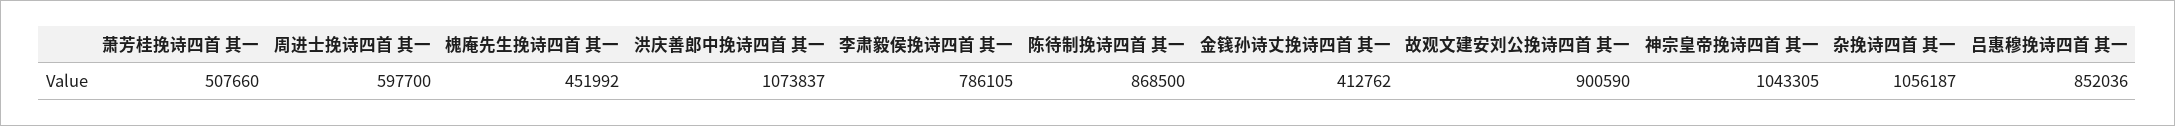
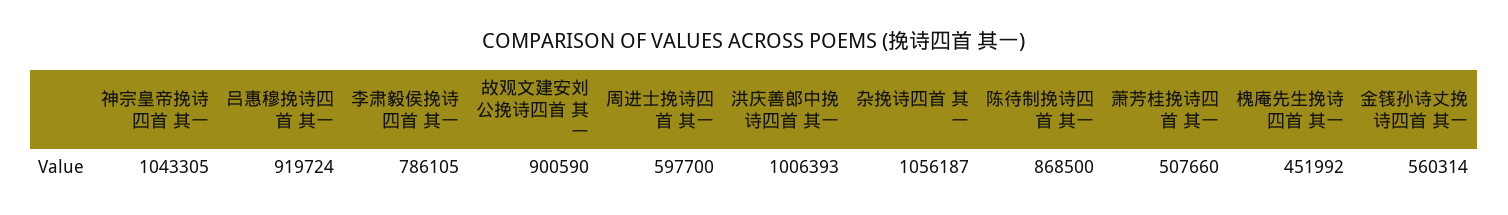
洪庆善郎中挽诗四首 其一: 1073837 -> 1006393
金篯孙诗丈挽诗四首 其一: 412762 -> 560314
吕惠穆挽诗四首 其一: 852036 -> 919724

